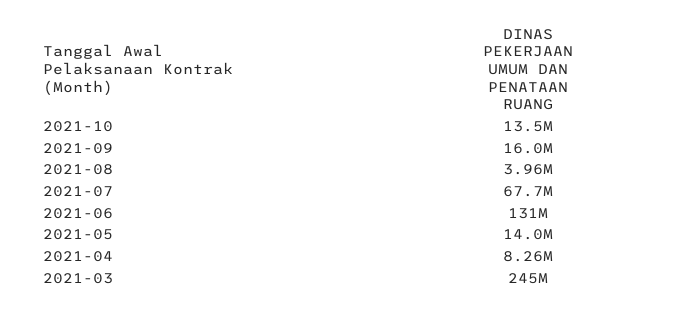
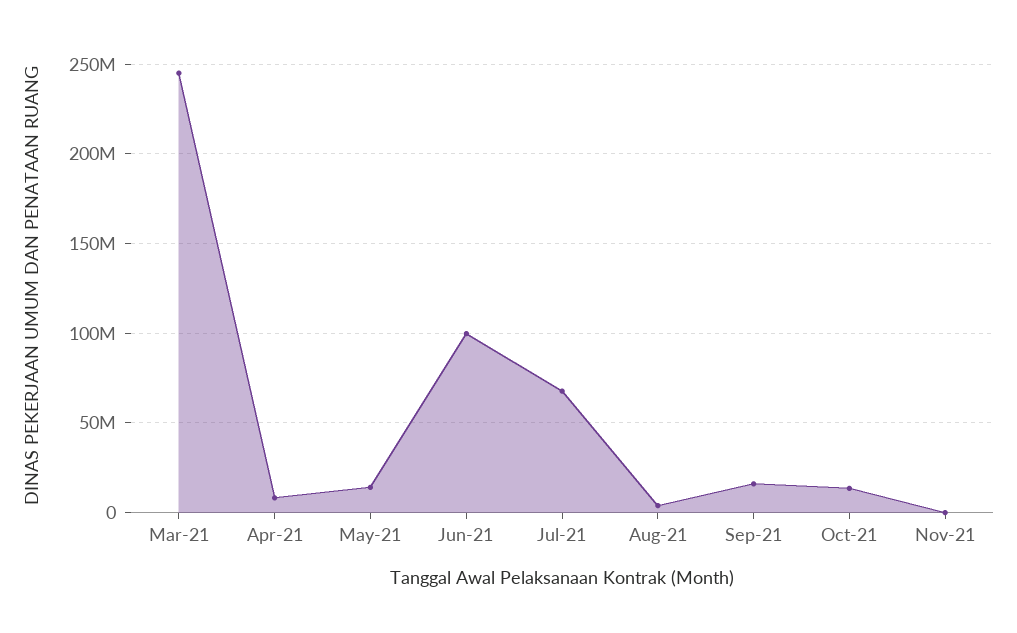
2021-06: 131000000 -> 100000000
Nov-21: none -> 0

